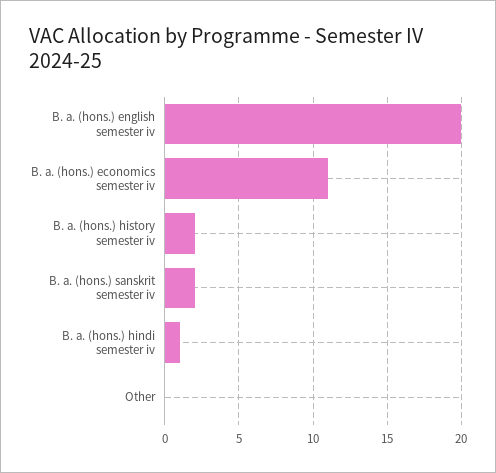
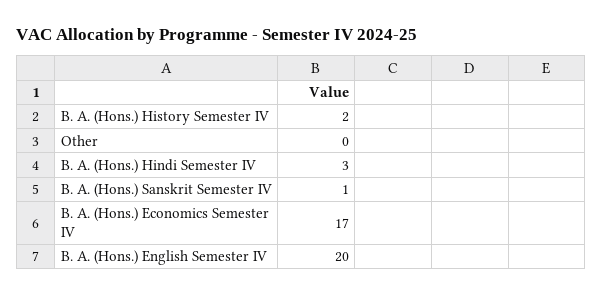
B. a. (hons.) economics semester iv: 11 -> 17
B. a. (hons.) sanskrit semester iv: 2 -> 1
B. a. (hons.) hindi semester iv: 1 -> 3

